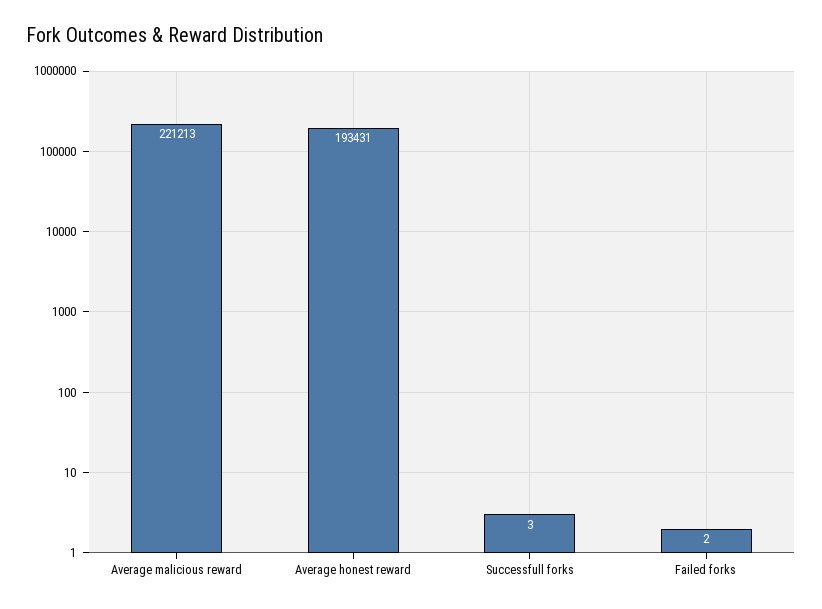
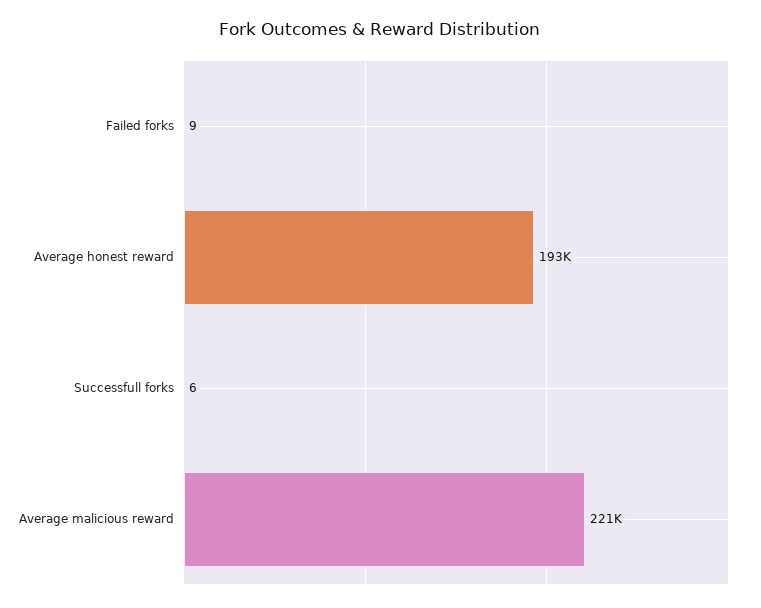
Successfull forks: 3 -> 6
Failed forks: 2 -> 9

